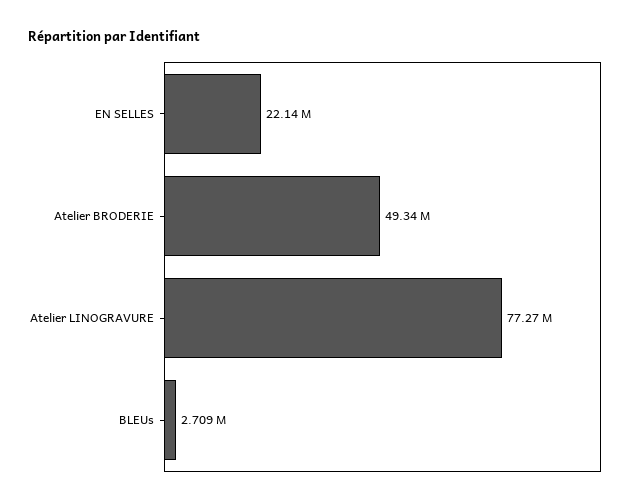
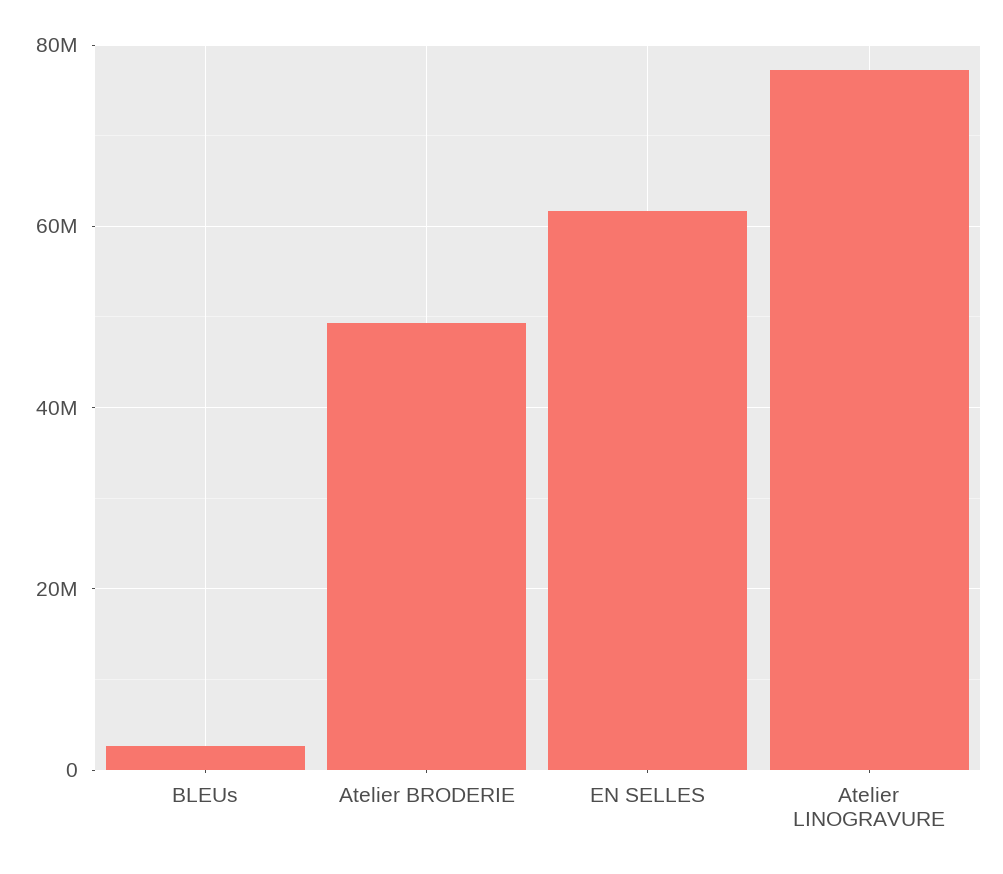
EN SELLES: 22140000 -> 62000000

